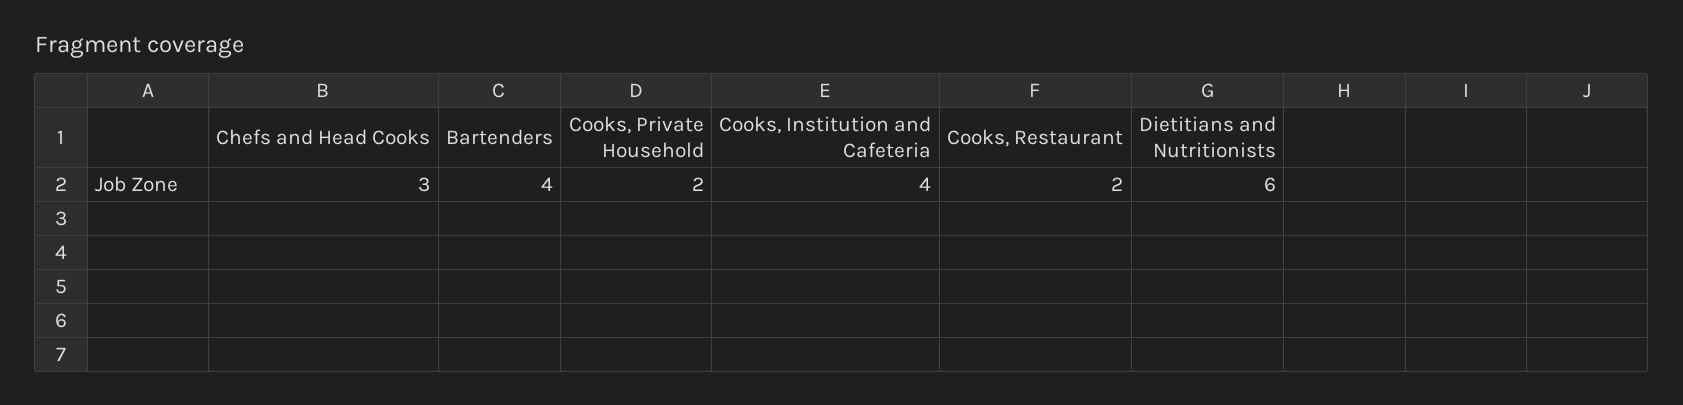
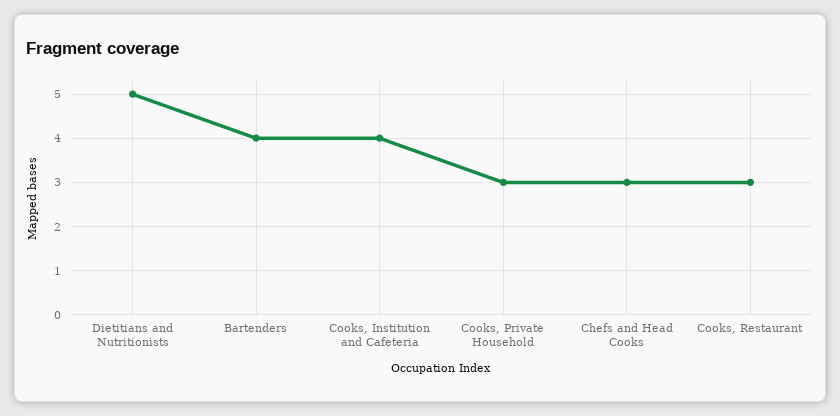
Cooks, Private Household: 2 -> 3
Cooks, Restaurant: 2 -> 3
Dietitians and Nutritionists: 6 -> 5

